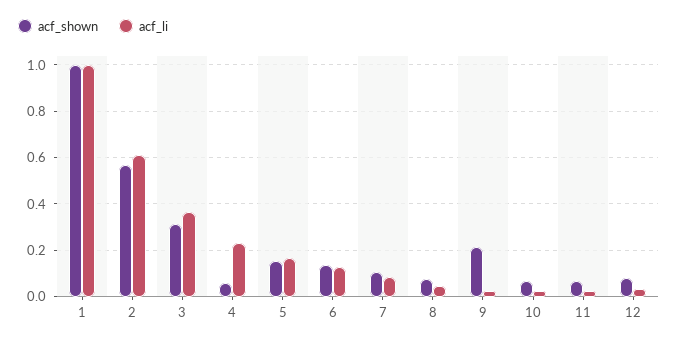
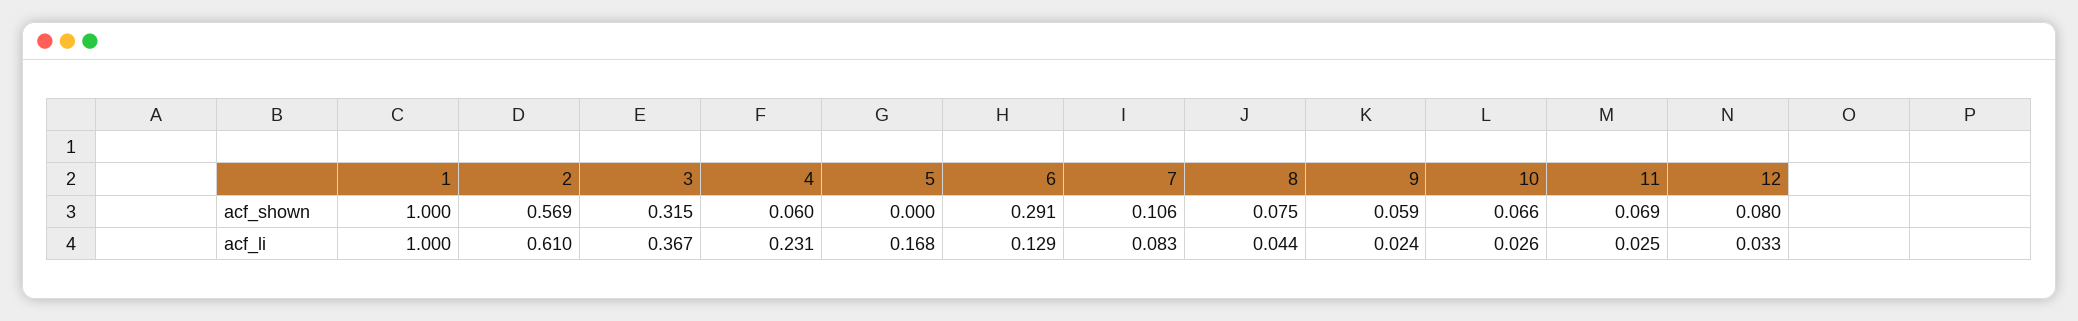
acf_shown, 5: 0.15 -> 0
acf_shown, 6: 0.15 -> 0.291
acf_shown, 9: 0.2 -> 0.059

